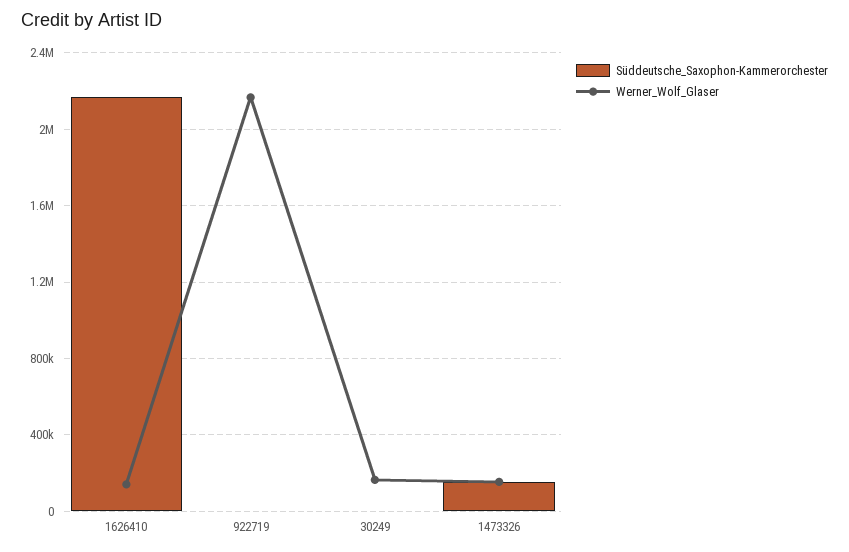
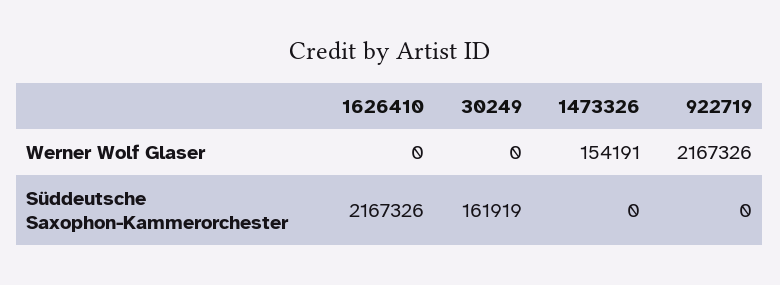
Werner_Wolf_Glaser, 1626410: 150000 -> 0
Süddeutsche_Saxophon-Kammerorchester, 30249: 0 -> 161919
Werner_Wolf_Glaser, 30249: 150000 -> 0
Süddeutsche_Saxophon-Kammerorchester, 1473326: 150000 -> 0

